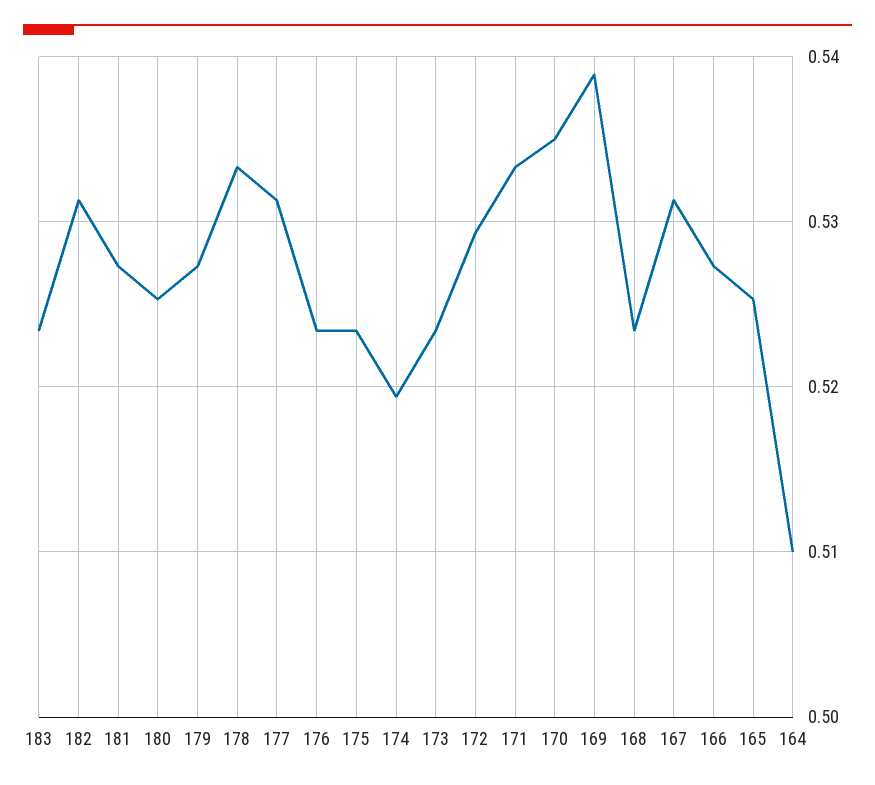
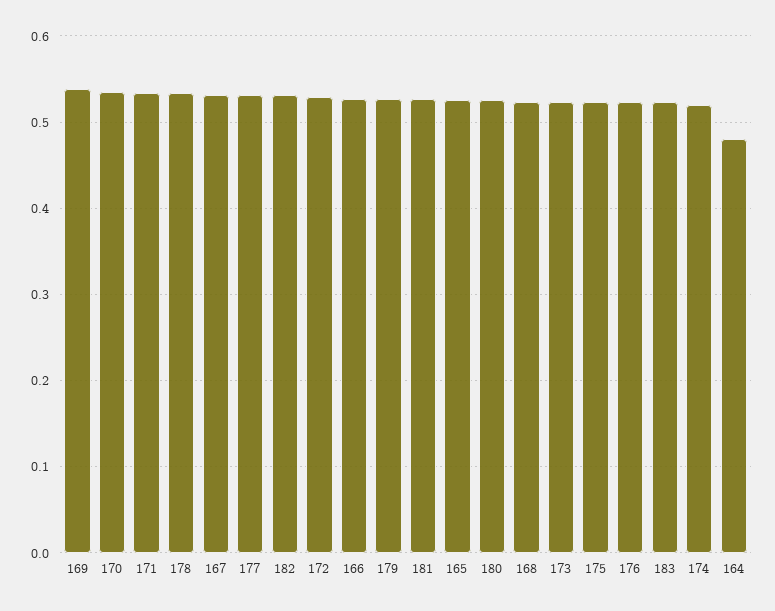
164: 0.51 -> 0.48

